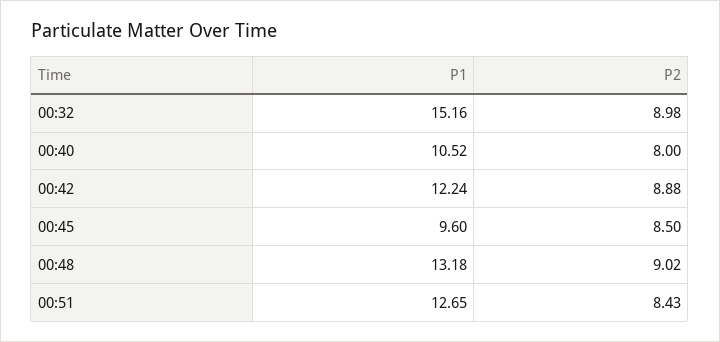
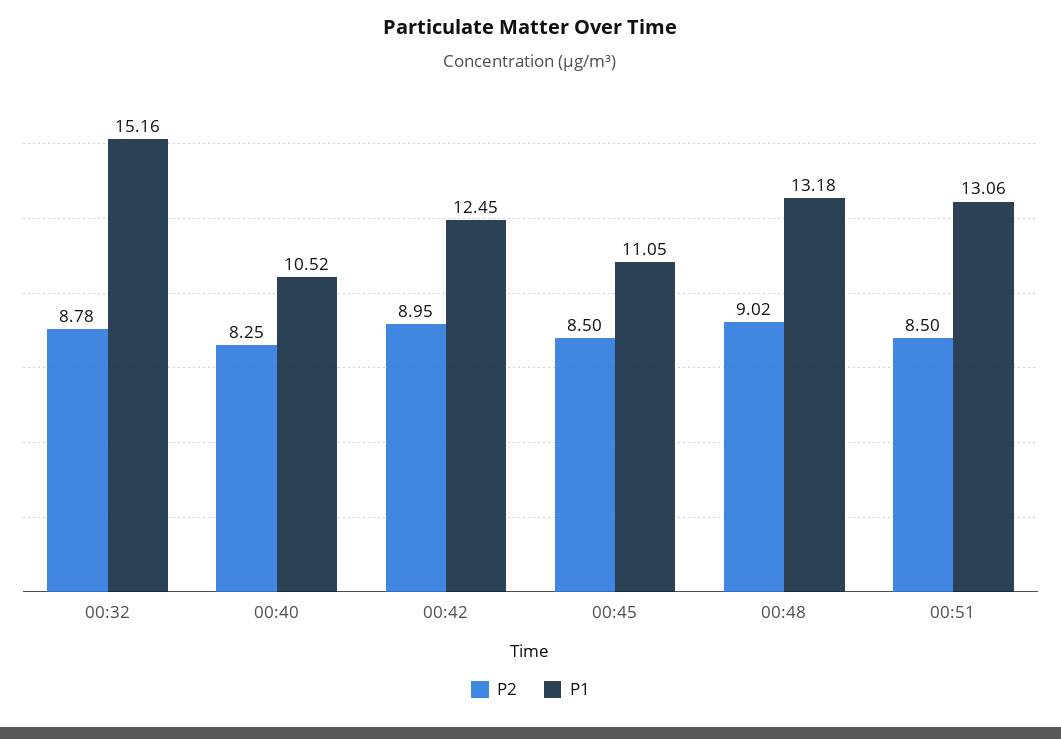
P2, 00:32: 8.98 -> 8.78
P2, 00:40: 8 -> 8.25
P1, 00:42: 12.24 -> 12.45
P2, 00:42: 8.88 -> 8.95
P1, 00:45: 9.6 -> 11.05
P1, 00:51: 12.65 -> 13.06
P2, 00:51: 8.43 -> 8.5

